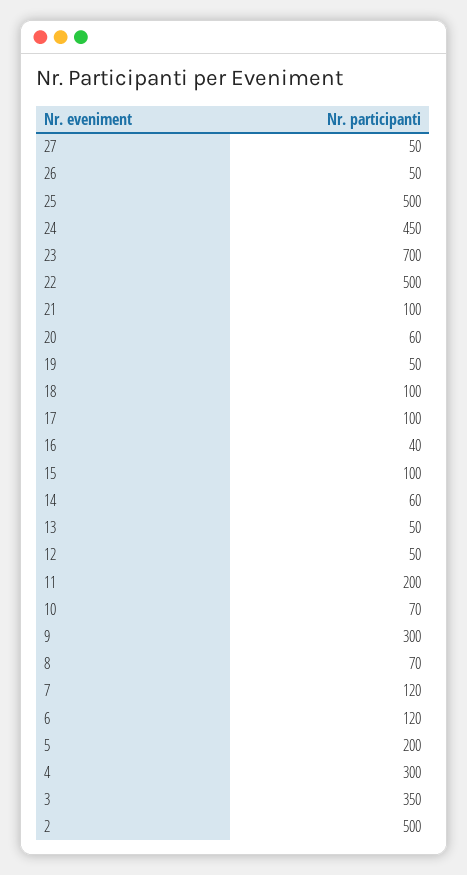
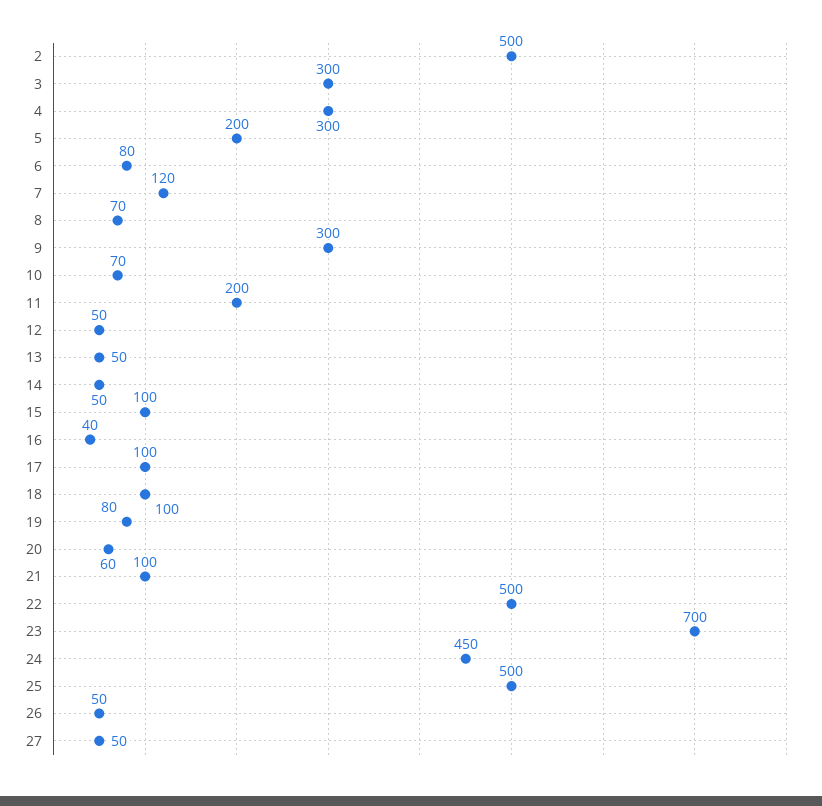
19: 50 -> 80
14: 60 -> 50
6: 120 -> 80
3: 350 -> 300

